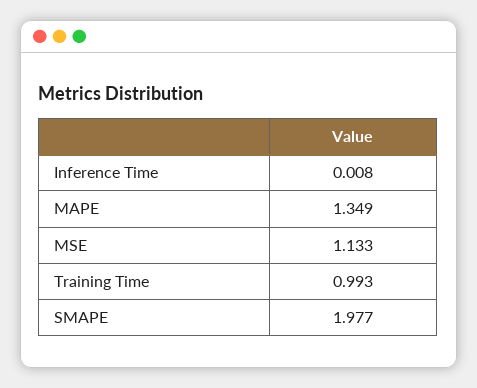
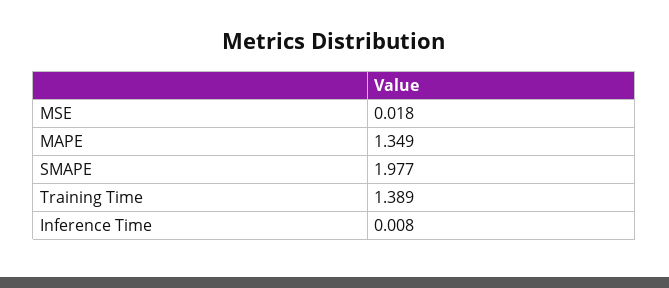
MSE: 1.133 -> 0.018
Training Time: 0.993 -> 1.389

